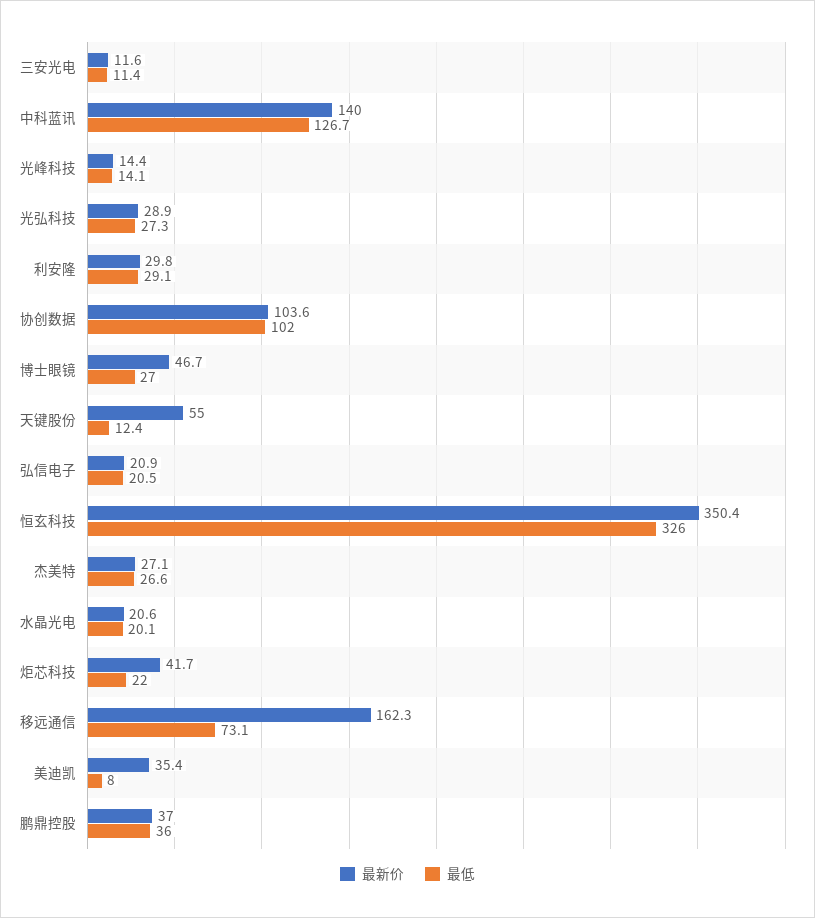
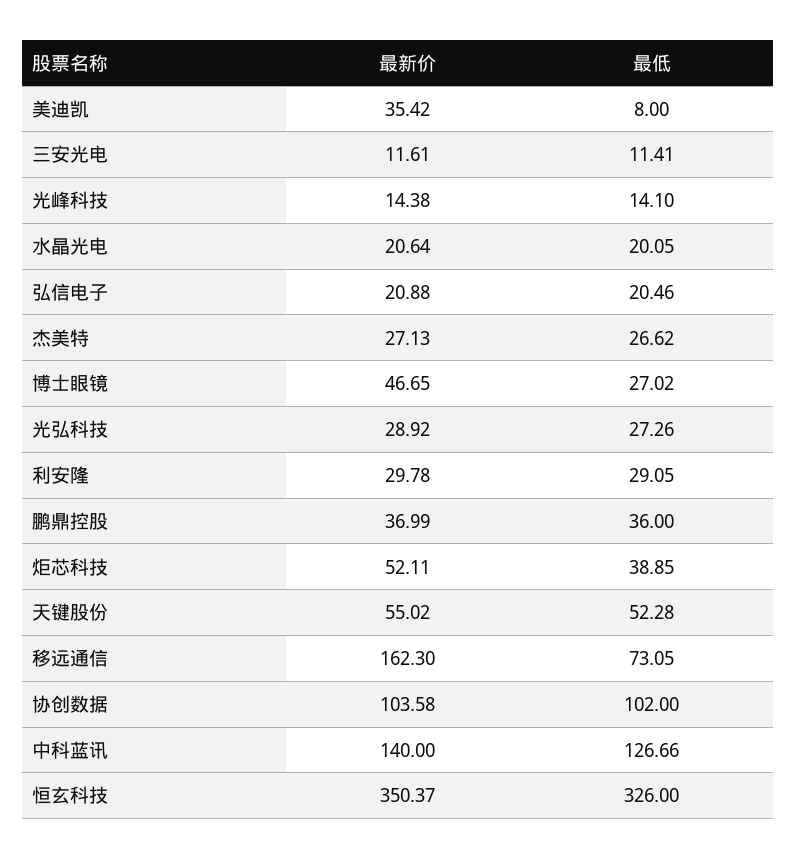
最低, 天键股份: 12.4 -> 52.28
最新价, 炬芯科技: 41.7 -> 52.11
最低, 炬芯科技: 22 -> 38.85

